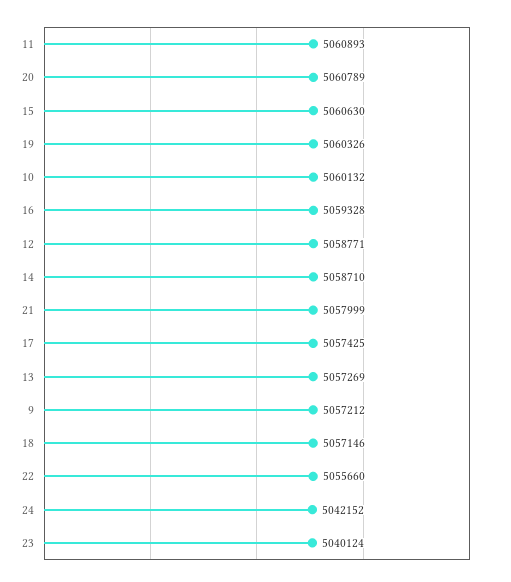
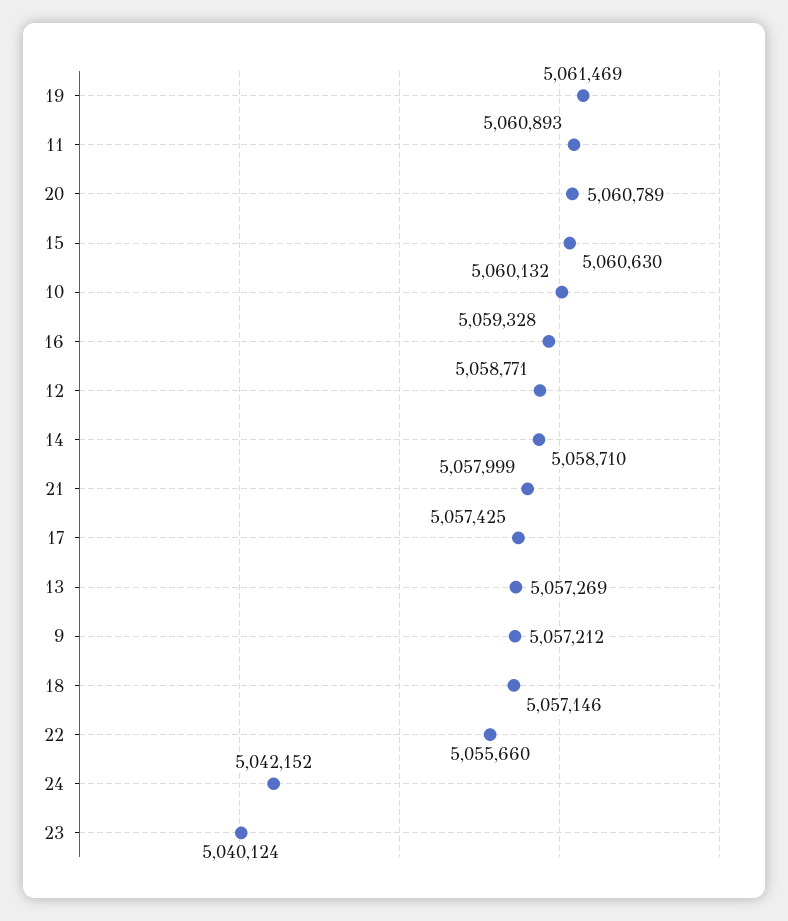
19: 5060326 -> 5061469

